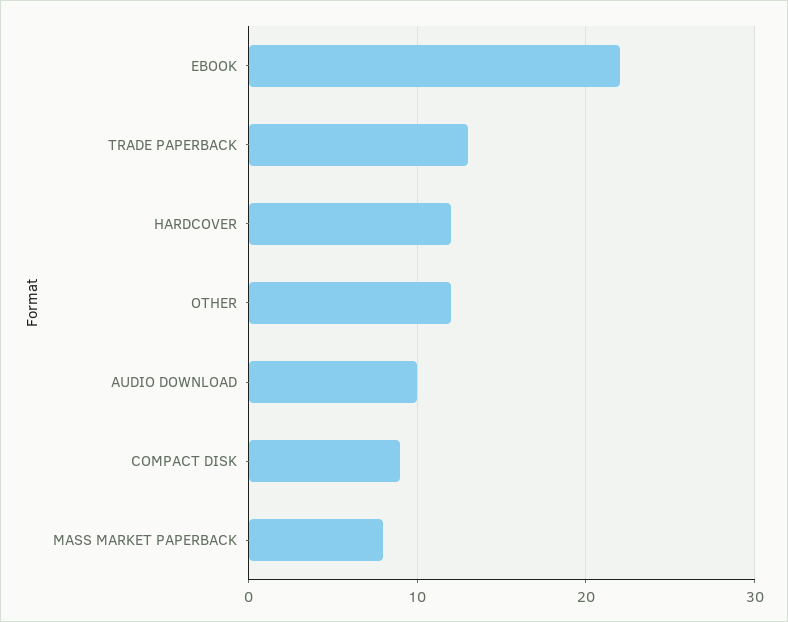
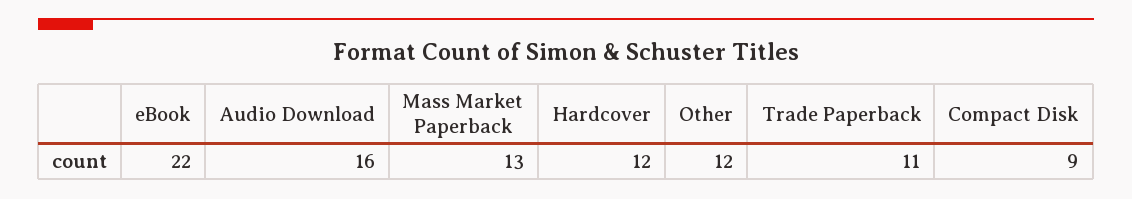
TRADE PAPERBACK: 13 -> 11
AUDIO DOWNLOAD: 10 -> 16
MASS MARKET PAPERBACK: 8 -> 13

